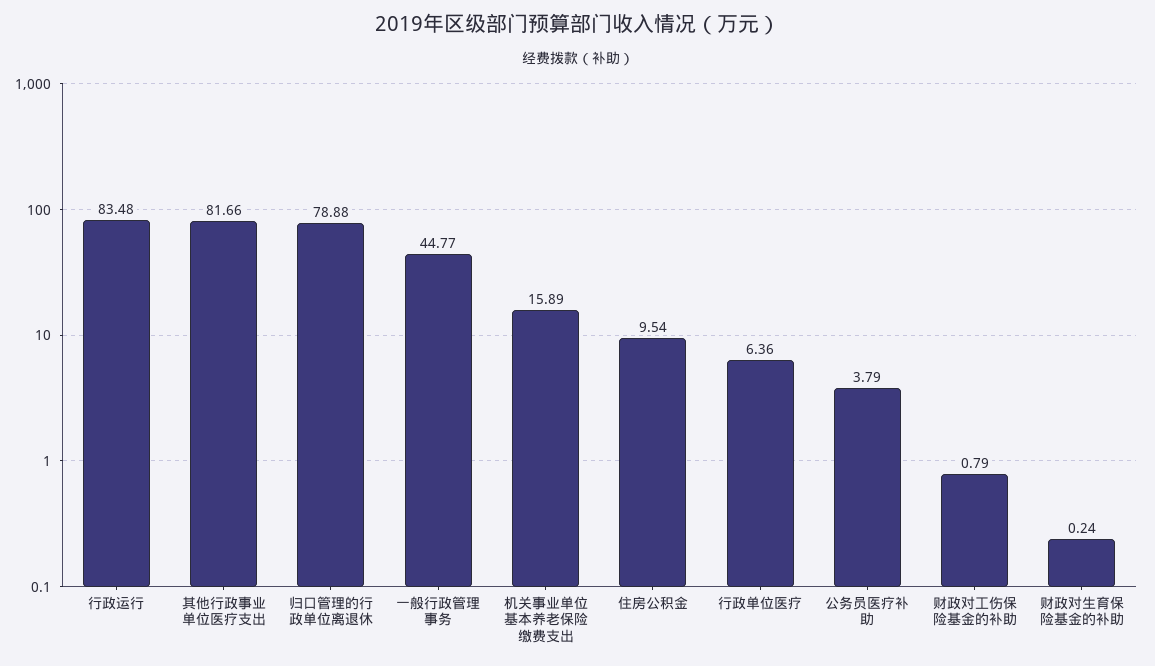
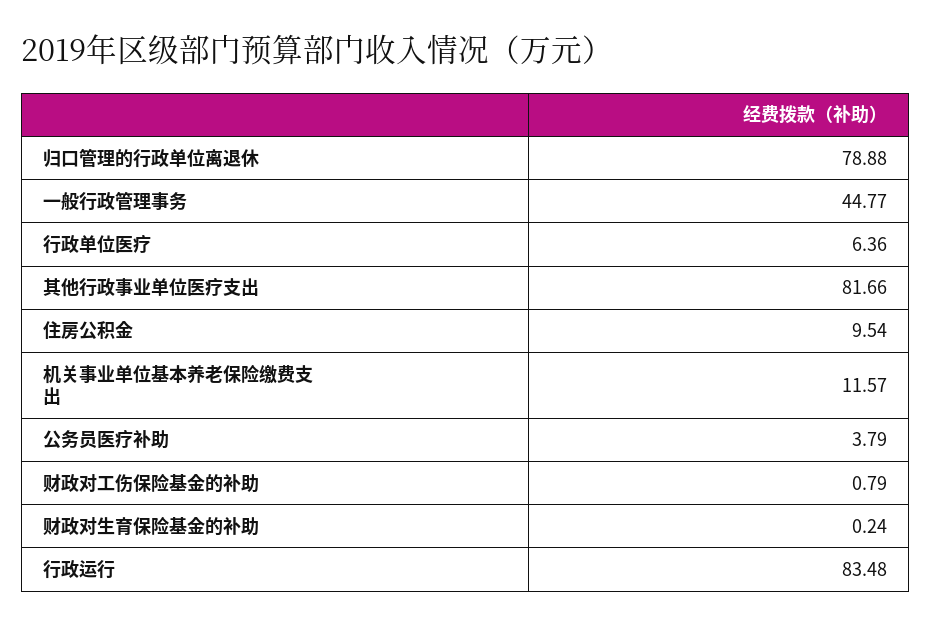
机关事业单位基本养老保险缴费支出: 15.89 -> 11.57

